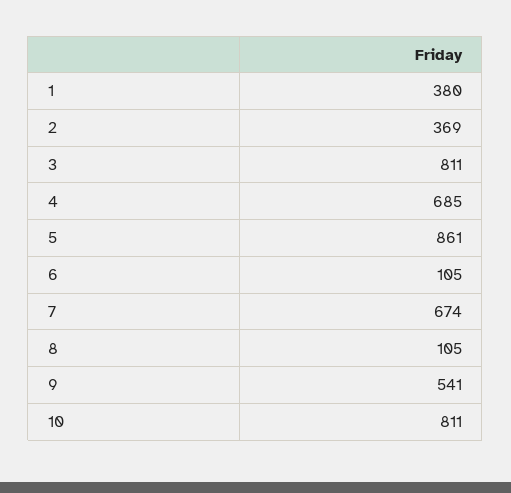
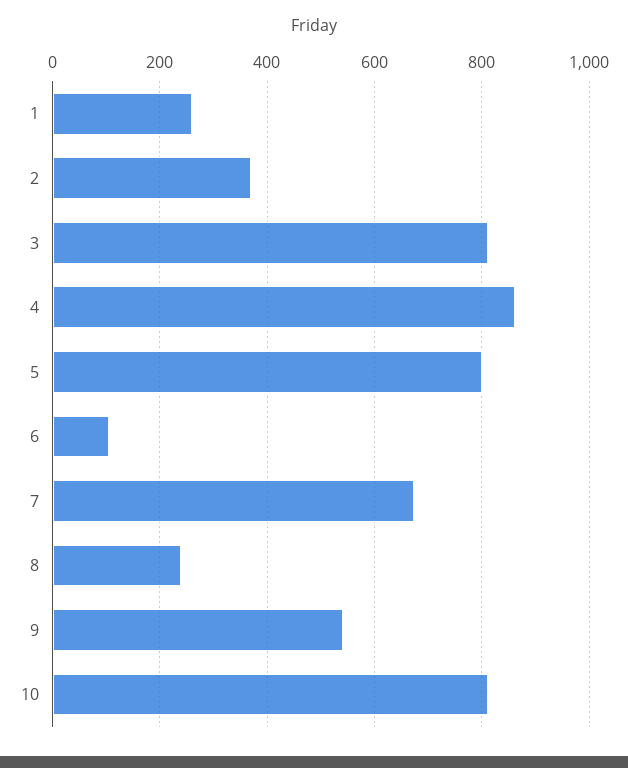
1: 380 -> 260
4: 685 -> 860
5: 861 -> 800
8: 105 -> 240

